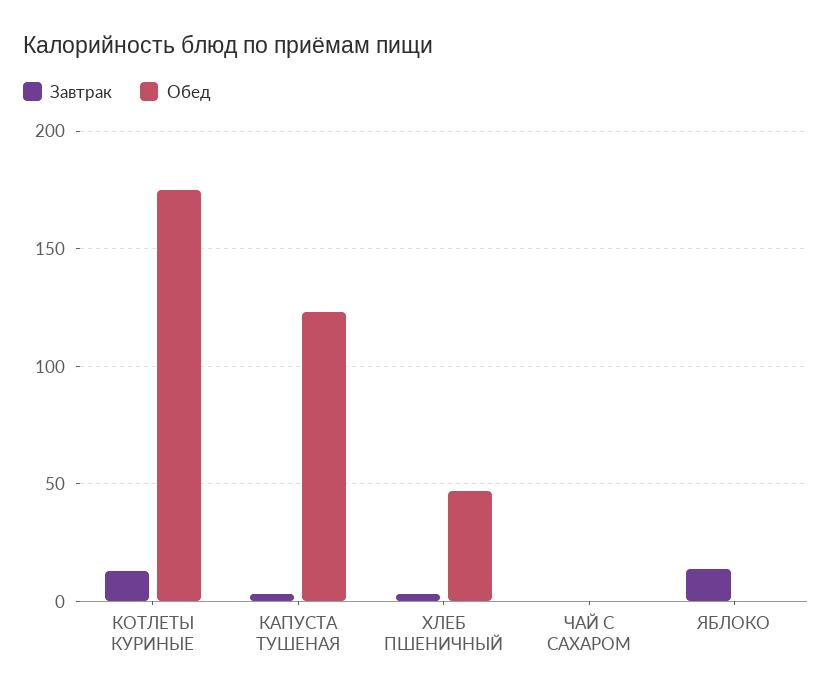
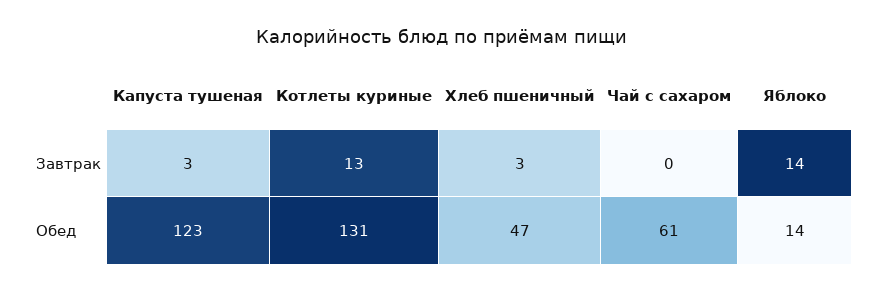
Обед, КОТЛЕТЫ КУРИНЫЕ: 175 -> 131
Обед, ЧАЙ С САХАРОМ: 0 -> 61
Обед, ЯБЛОКО: 0 -> 14

